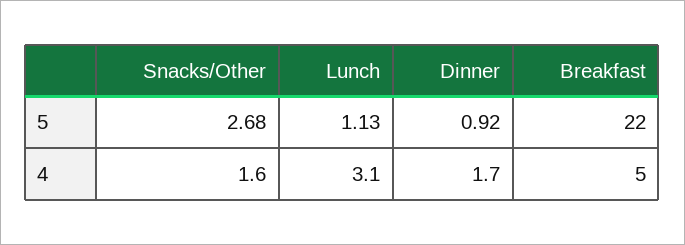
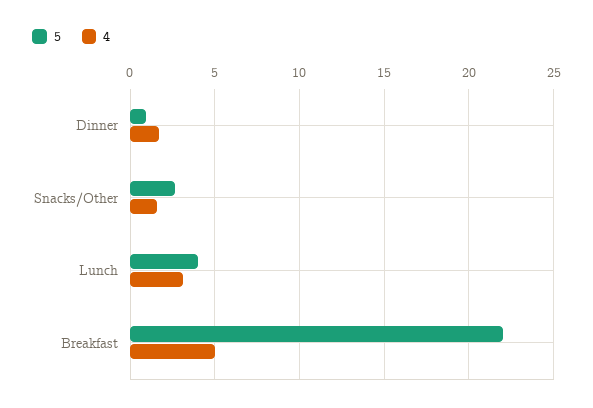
5, Lunch: 1.13 -> 4

